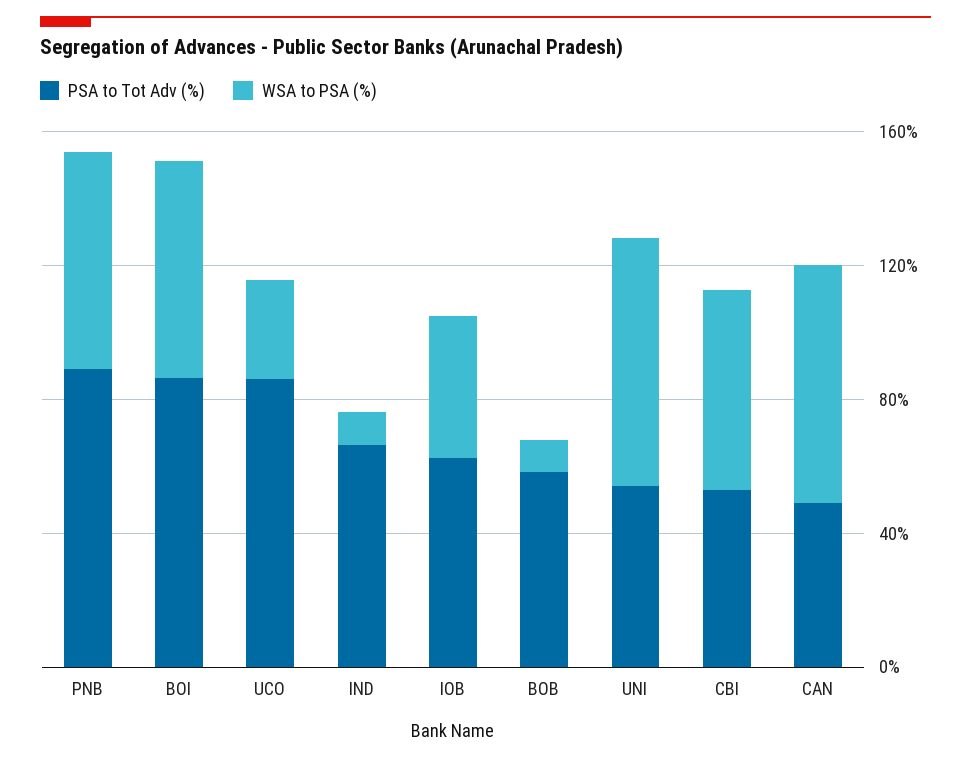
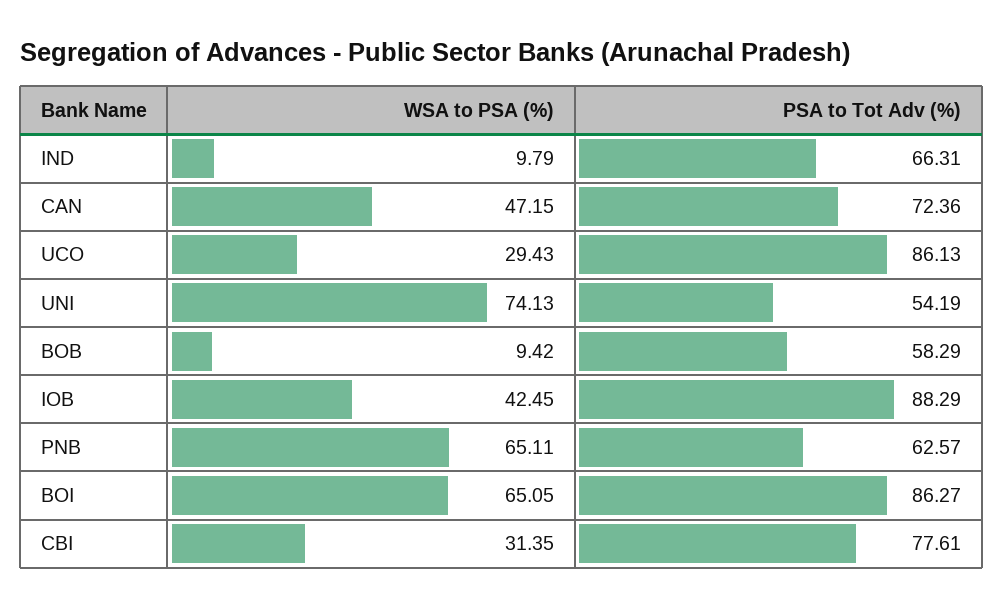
PSA to Tot Adv (%), PNB: 90 -> 62.57
PSA to Tot Adv (%), IOB: 60 -> 88.29
PSA to Tot Adv (%), CBI: 50 -> 77.61
WSA to PSA (%), CBI: 60 -> 31.35
PSA to Tot Adv (%), CAN: 50 -> 72.36
WSA to PSA (%), CAN: 70 -> 47.15

